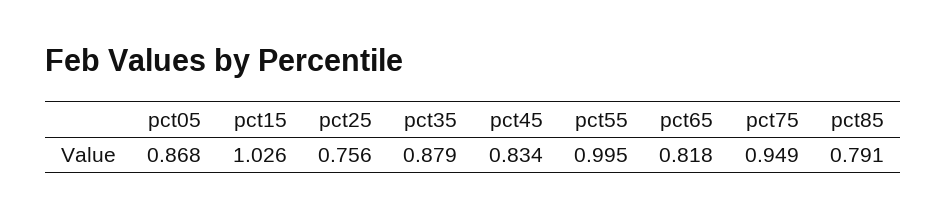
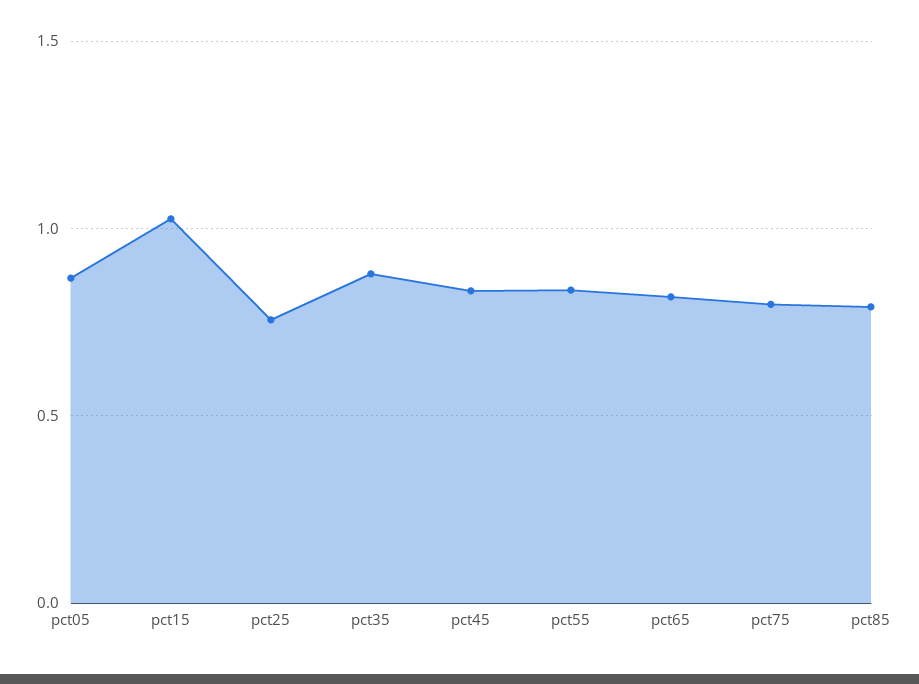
pct55: 0.995 -> 0.85
pct75: 0.949 -> 0.8

